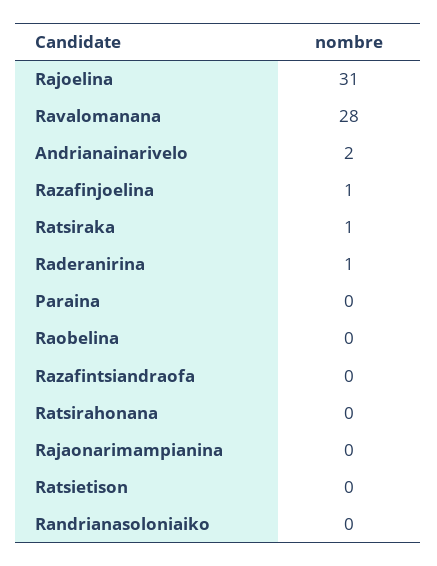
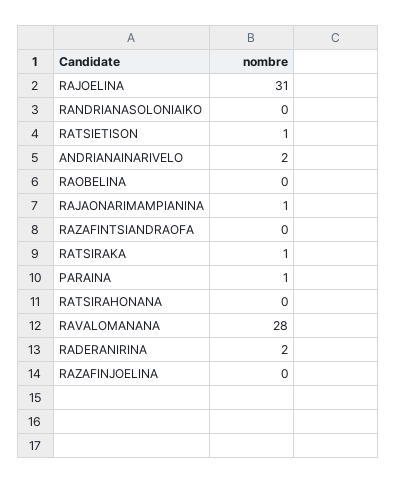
Razafinjoelina: 1 -> 0
Raderanirina: 1 -> 2
Paraina: 0 -> 1
Rajaonarimampianina: 0 -> 1
Ratsietison: 0 -> 1

